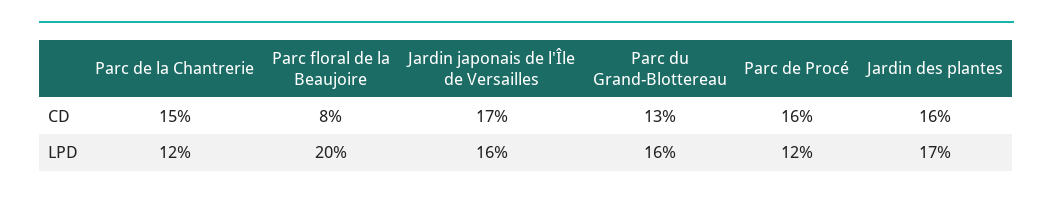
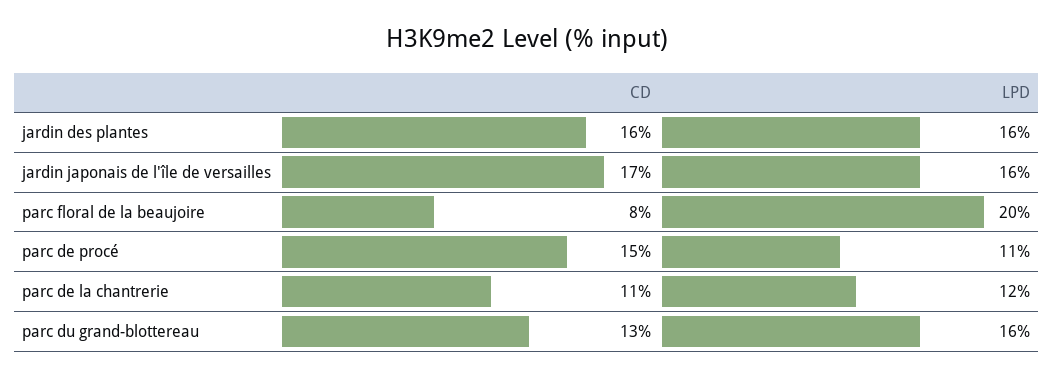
Parc de la Chantrerie, CD: 15 -> 11
Parc de Procé, CD: 16 -> 15
Parc de Procé, LPD: 12 -> 11
Jardin des plantes, LPD: 17 -> 16

